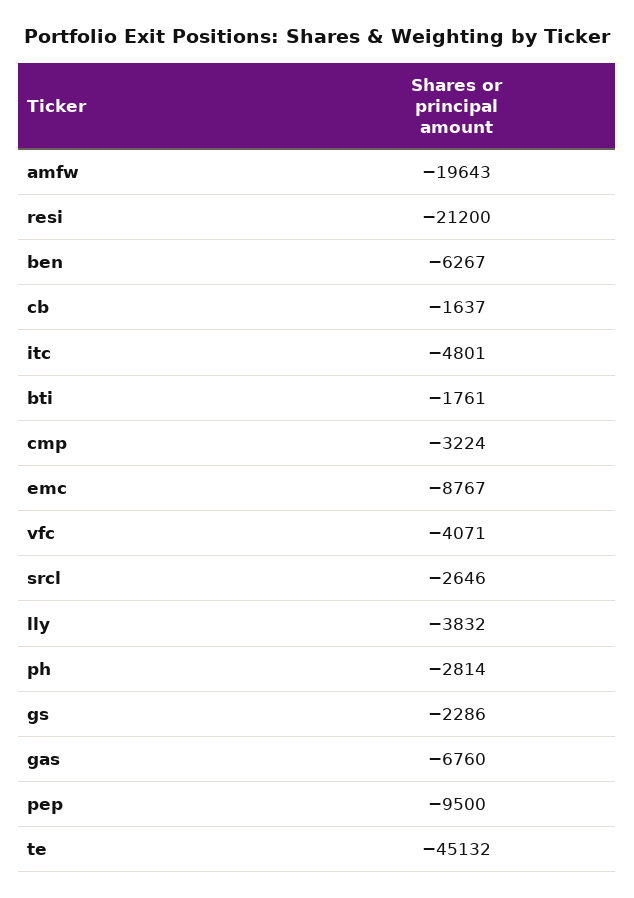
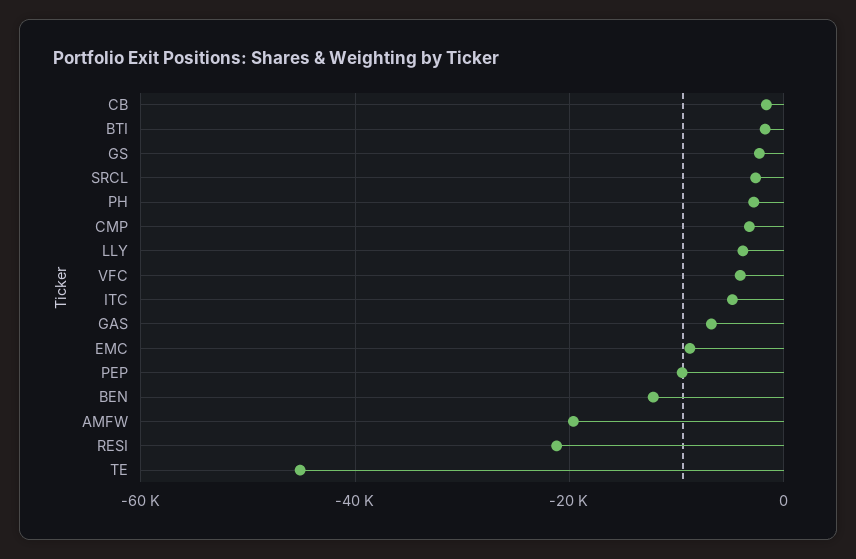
ben: -6267 -> -12000

